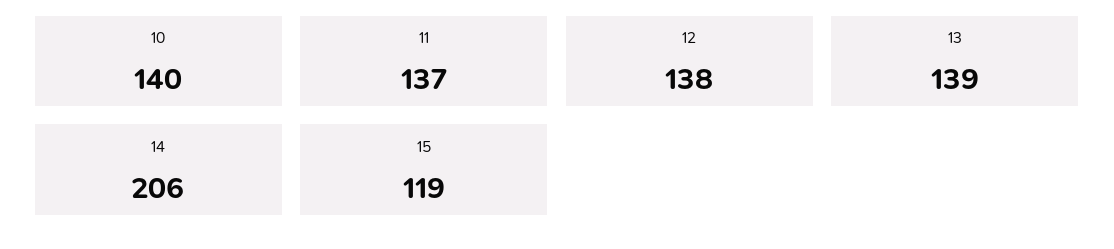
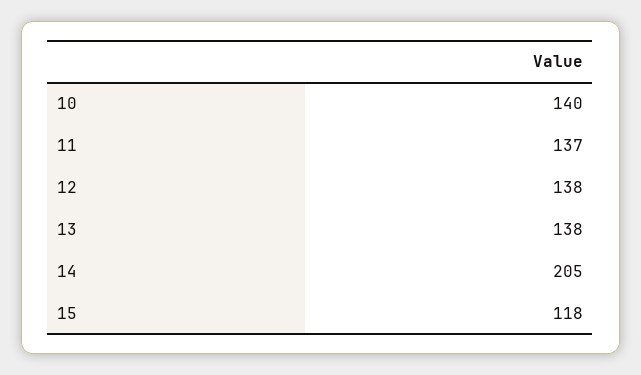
13: 139 -> 138
14: 206 -> 205
15: 119 -> 118

